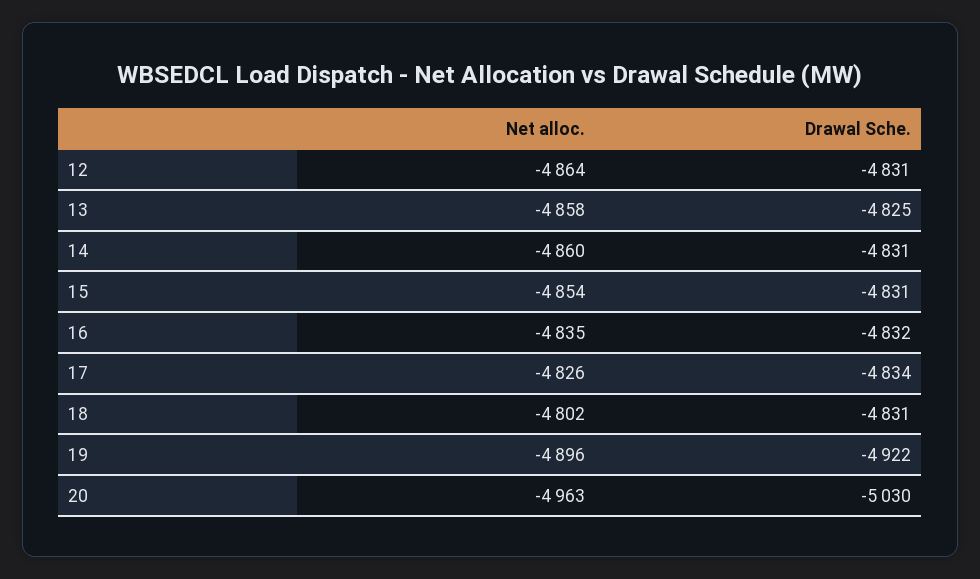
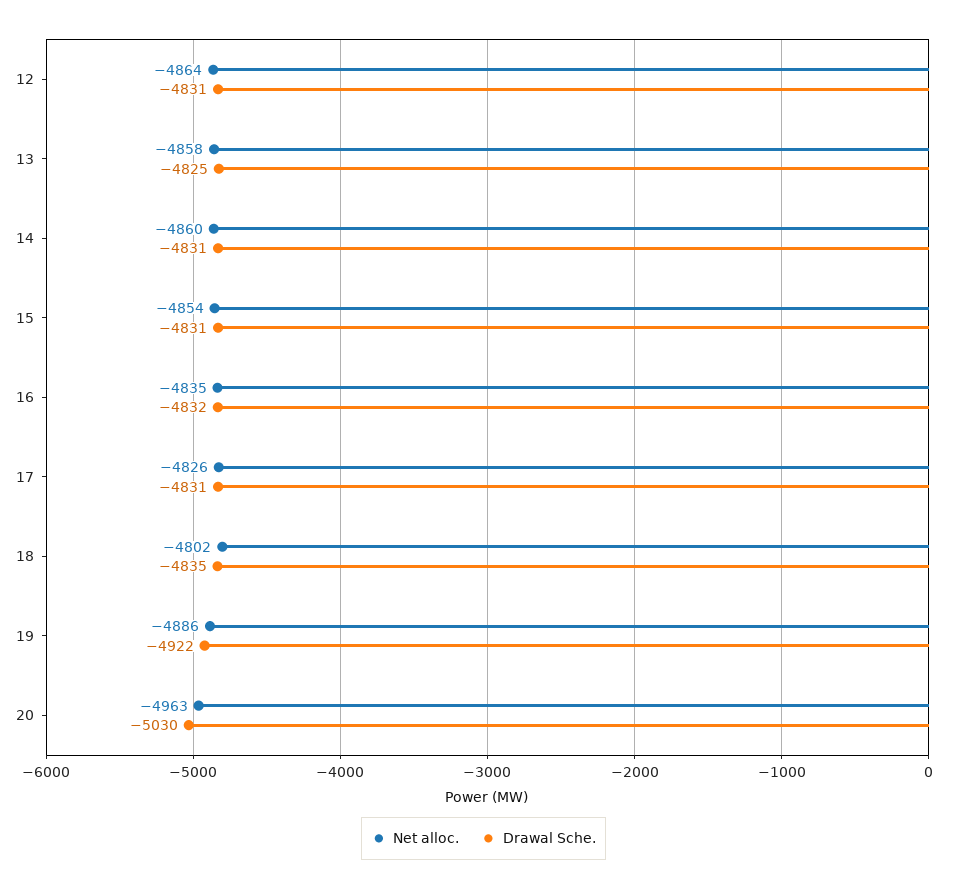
Drawal Sche., 17: -4834 -> -4831
Drawal Sche., 18: -4831 -> -4835
Net alloc., 19: -4896 -> -4886

